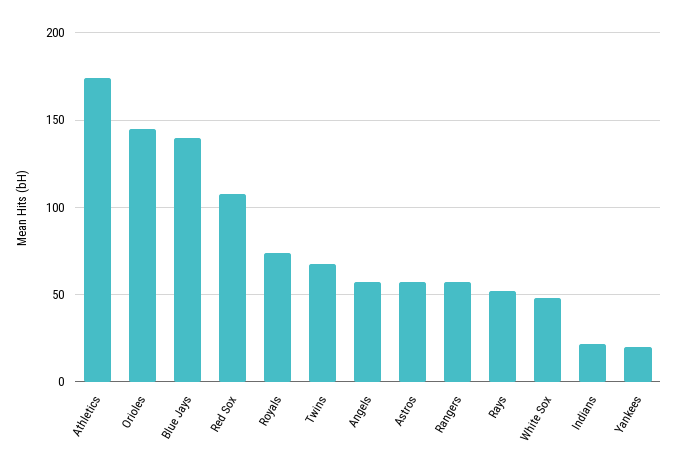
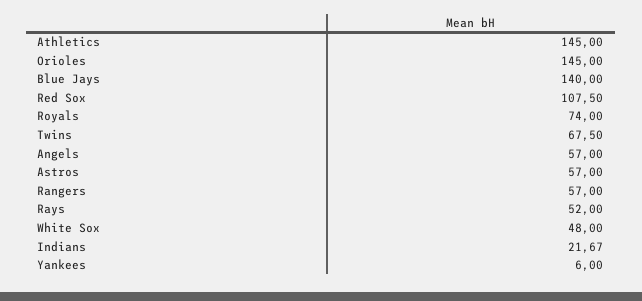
Athletics: 175 -> 145
Yankees: 20 -> 6

